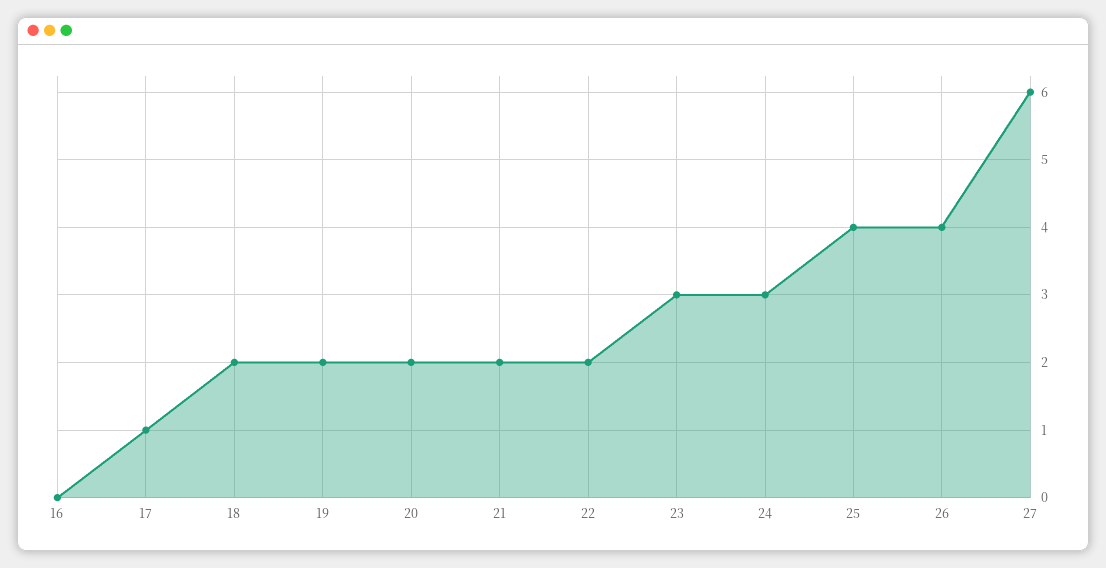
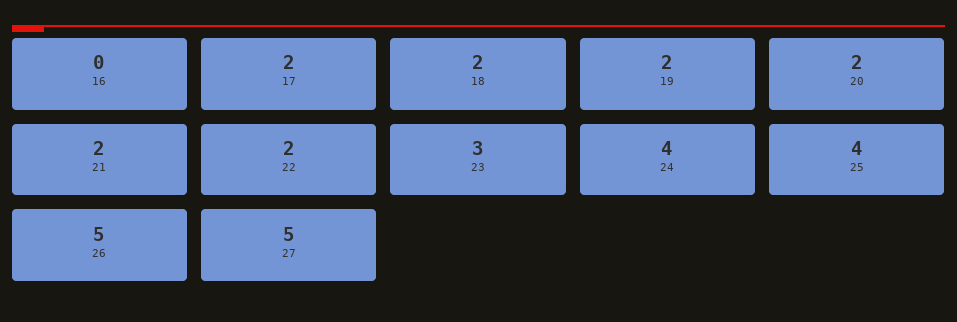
17: 1 -> 2
24: 3 -> 4
26: 4 -> 5
27: 6 -> 5

